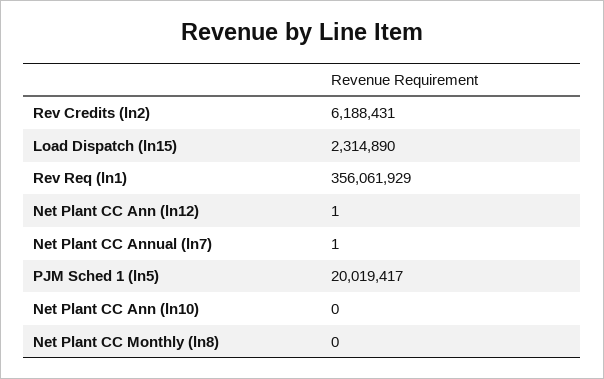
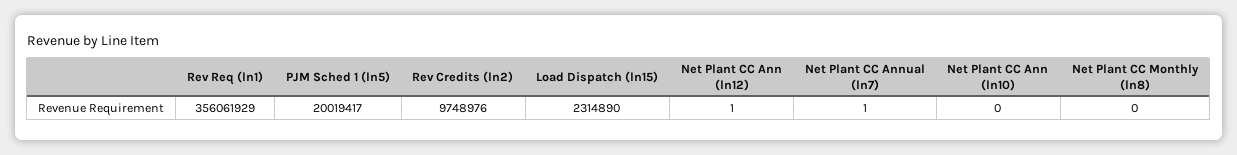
Rev Credits (ln2): 6188431 -> 9748976

